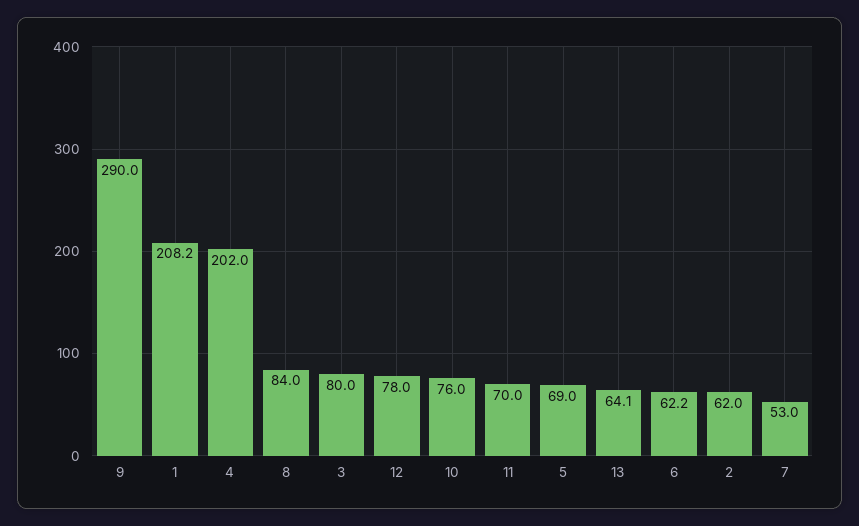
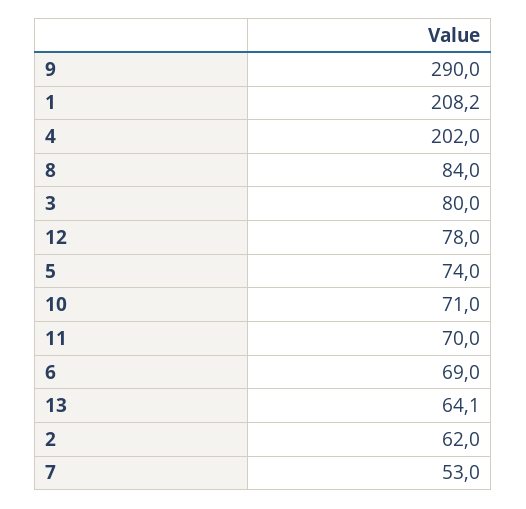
10: 76 -> 71
5: 69 -> 74
6: 62.2 -> 69

